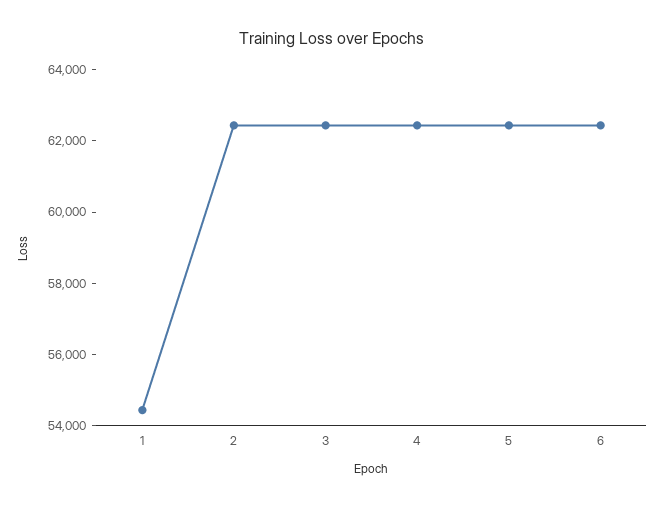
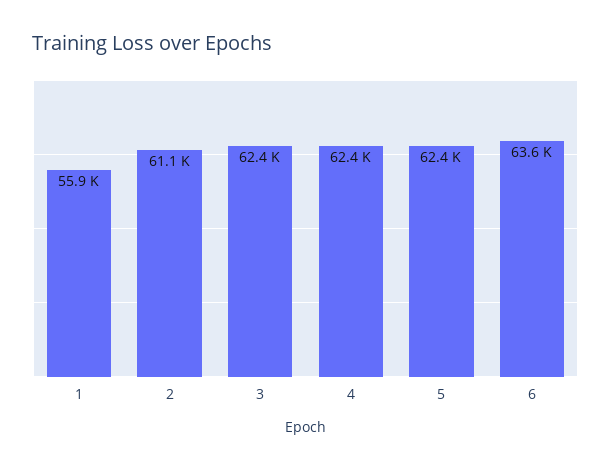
1: 54500 -> 55900
2: 62500 -> 61100
6: 62500 -> 63600

